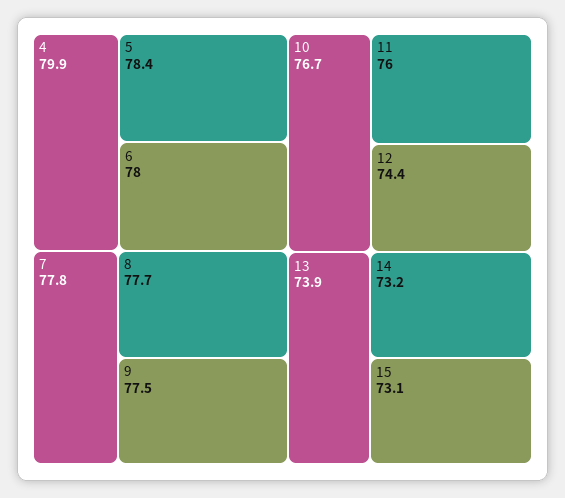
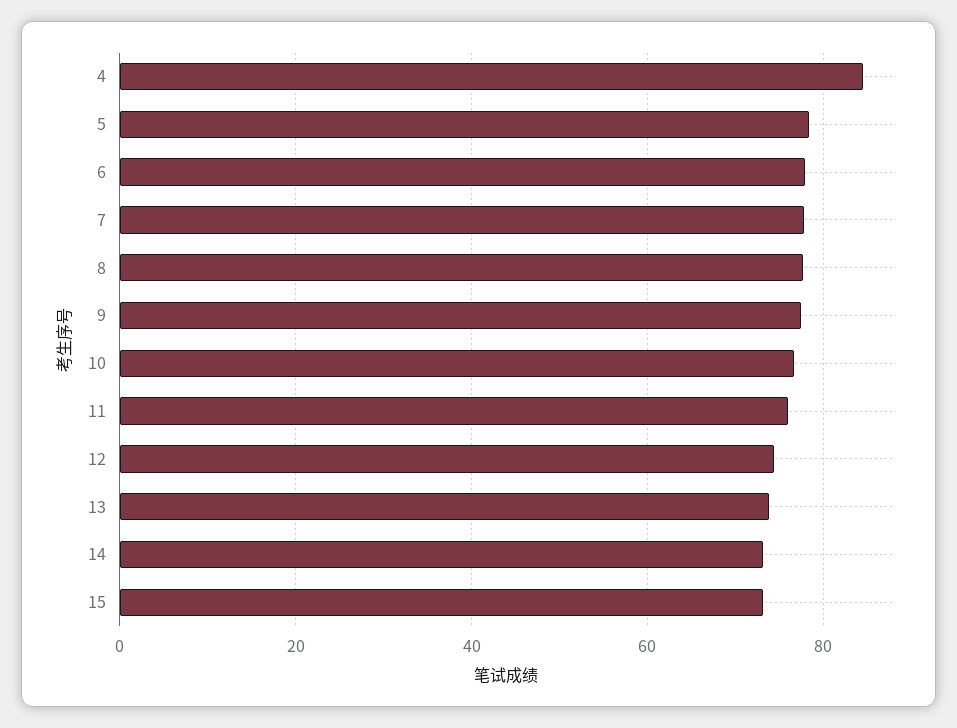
4: 79.9 -> 84

